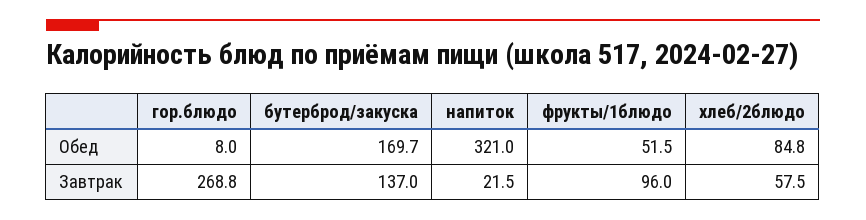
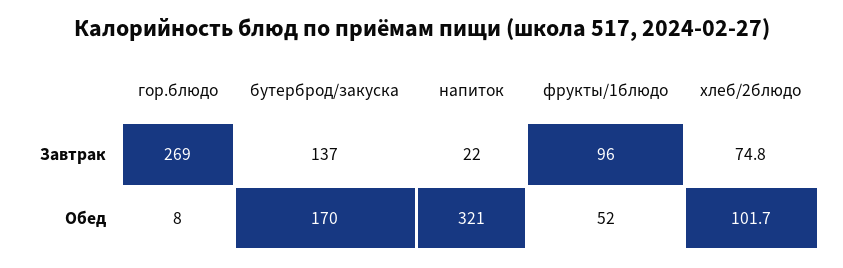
хлеб/2блюдо, Обед: 84.8 -> 101.7
хлеб/2блюдо, Завтрак: 57.5 -> 74.8

